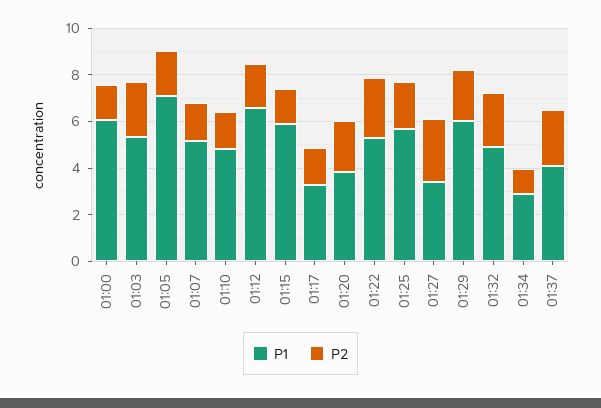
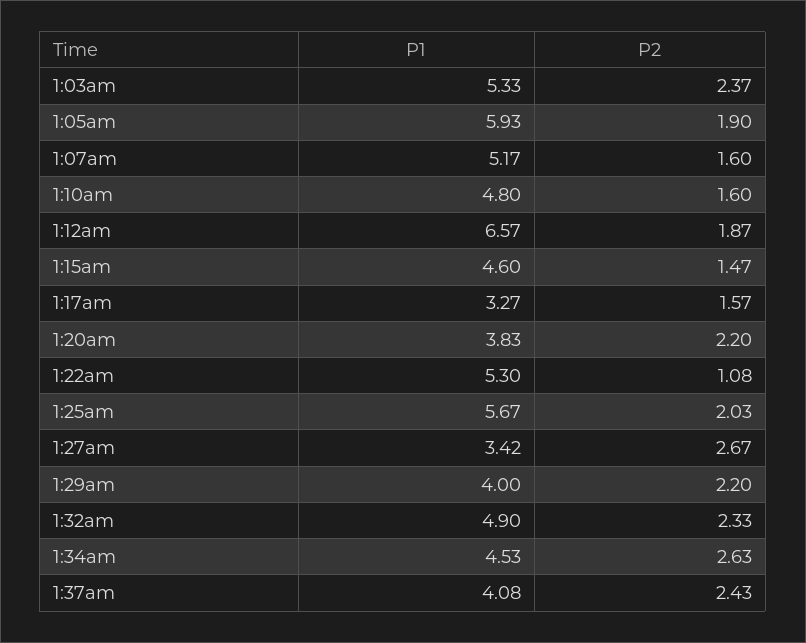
P1, 01:00: 6 -> none
P2, 01:00: 1.5 -> none
P1, 01:05: 7 -> 5.93
P1, 01:15: 6 -> 4.6
P2, 01:22: 2.5 -> 1.08
P1, 01:29: 6 -> 4
P1, 01:34: 3 -> 4.53
P2, 01:34: 1 -> 2.63

